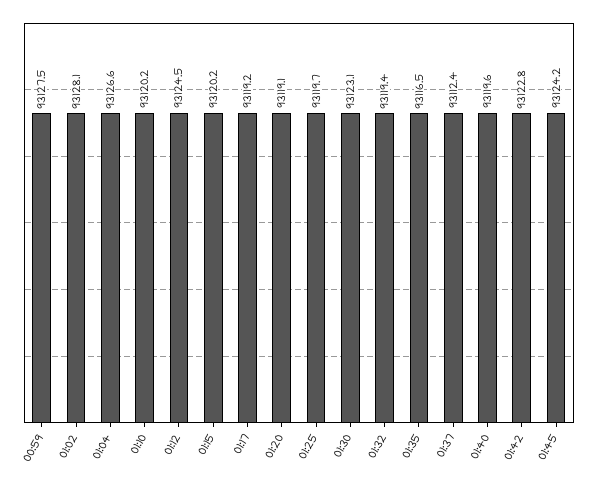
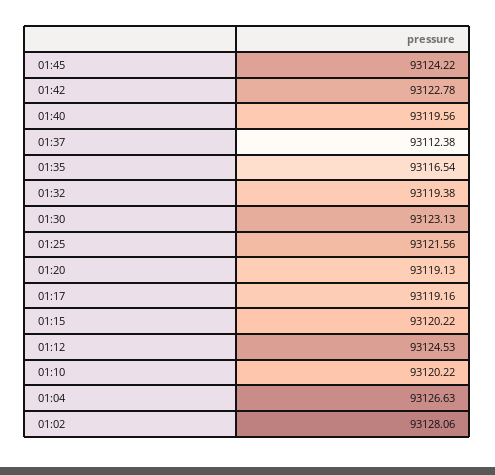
00:59: 93127.5 -> none
01:25: 93119.7 -> 93121.56

